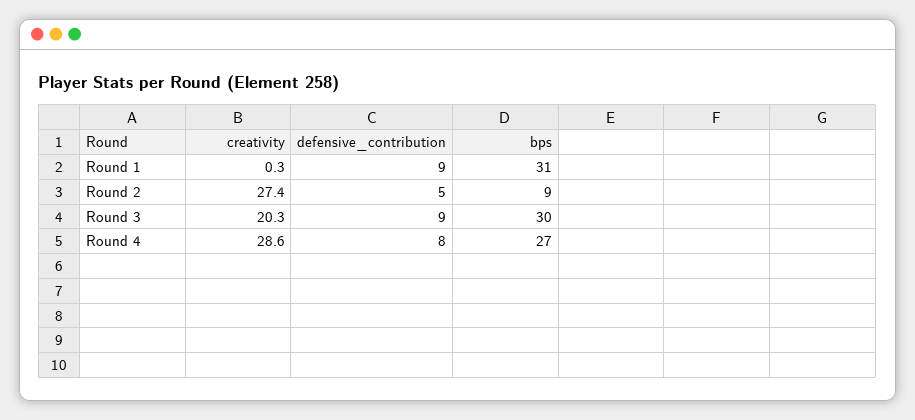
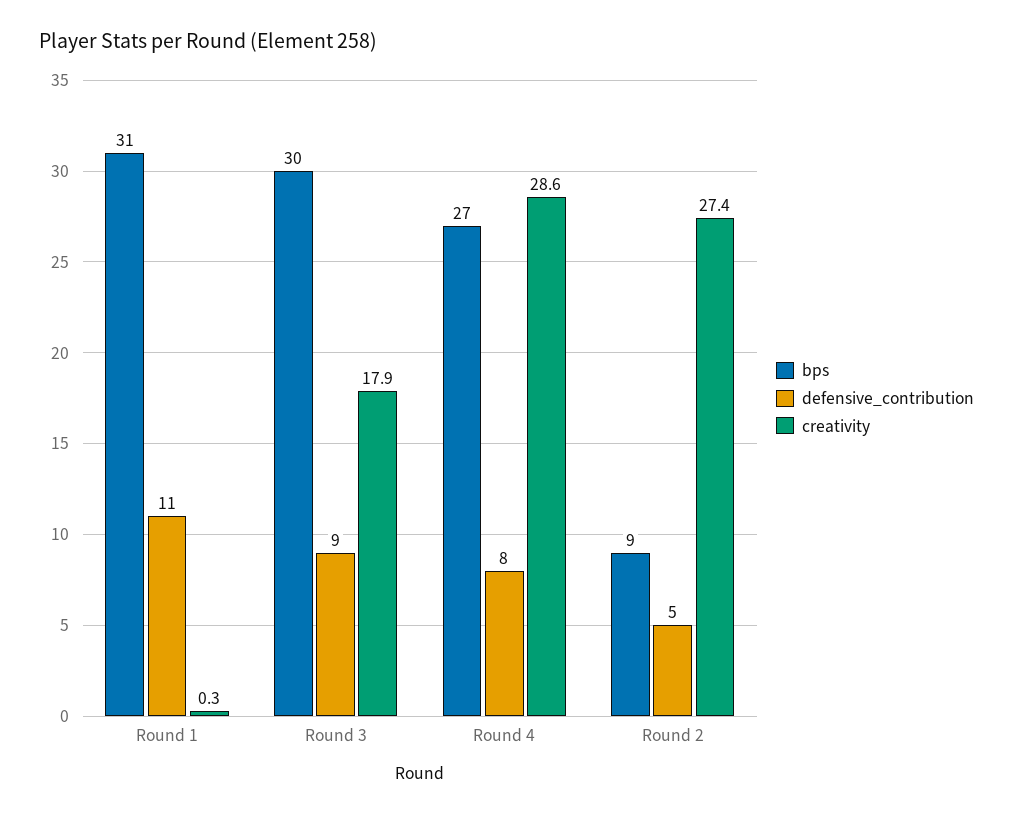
defensive_contribution, Round 1: 9 -> 11
creativity, Round 3: 20.3 -> 17.9

